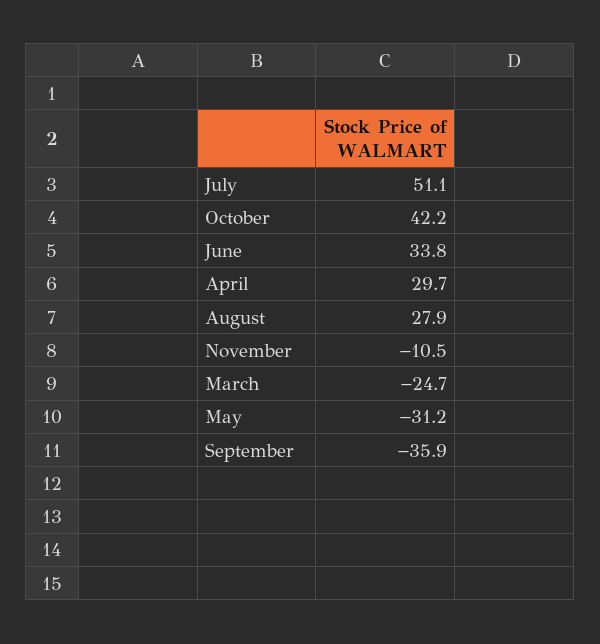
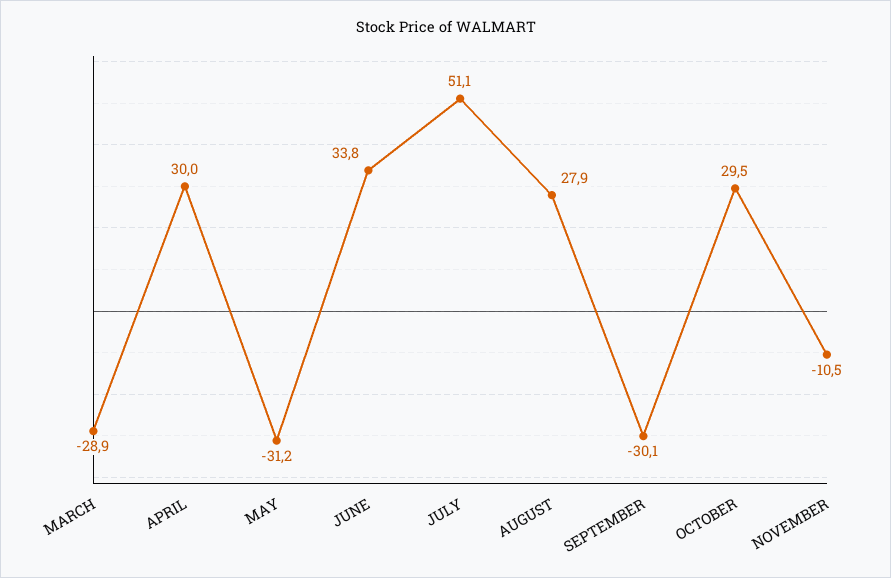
October: 42.2 -> 29.5
April: 29.7 -> 30
March: -24.7 -> -28.9
September: -35.9 -> -30.1

